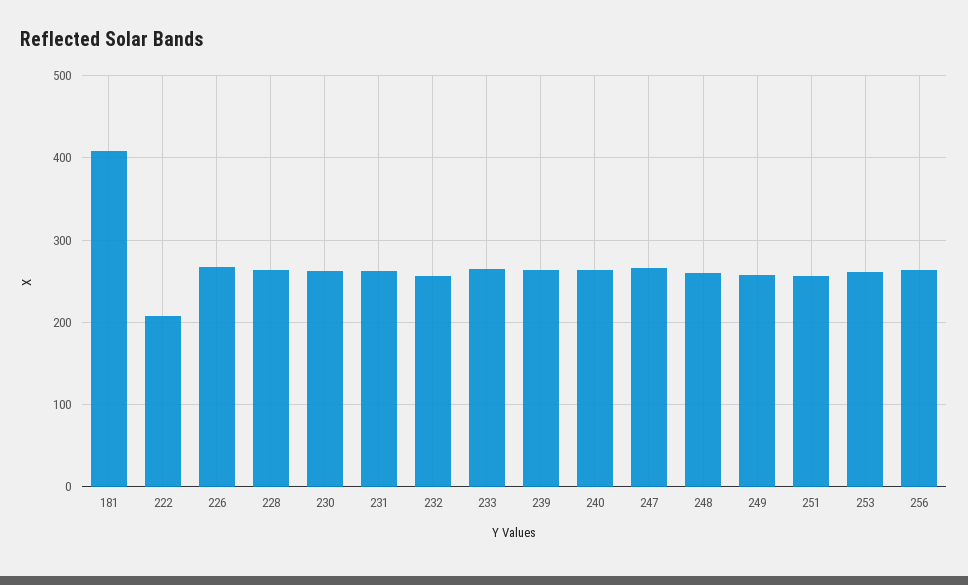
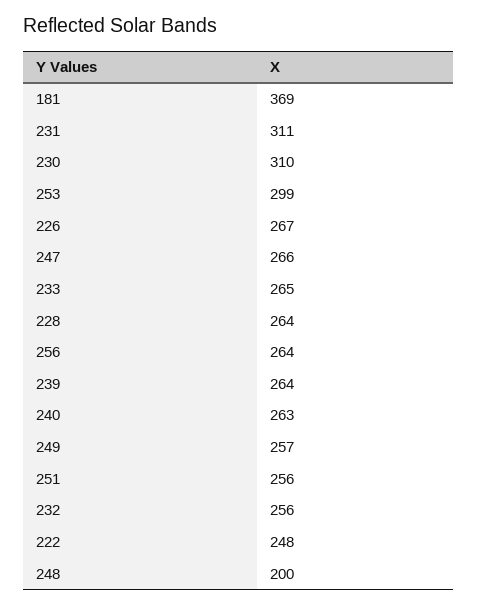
181: 410 -> 369
222: 210 -> 248
230: 260 -> 310
231: 260 -> 311
248: 260 -> 200
253: 260 -> 299

